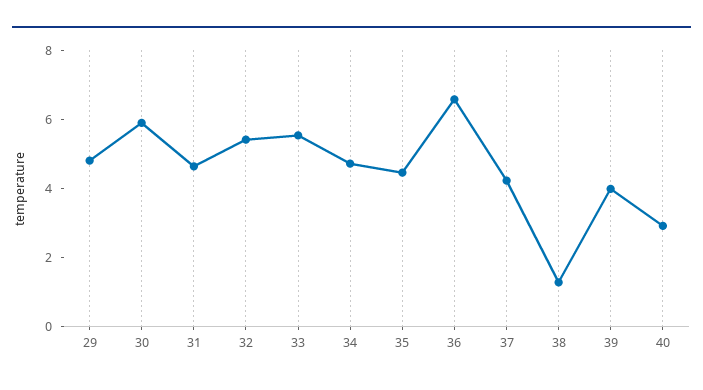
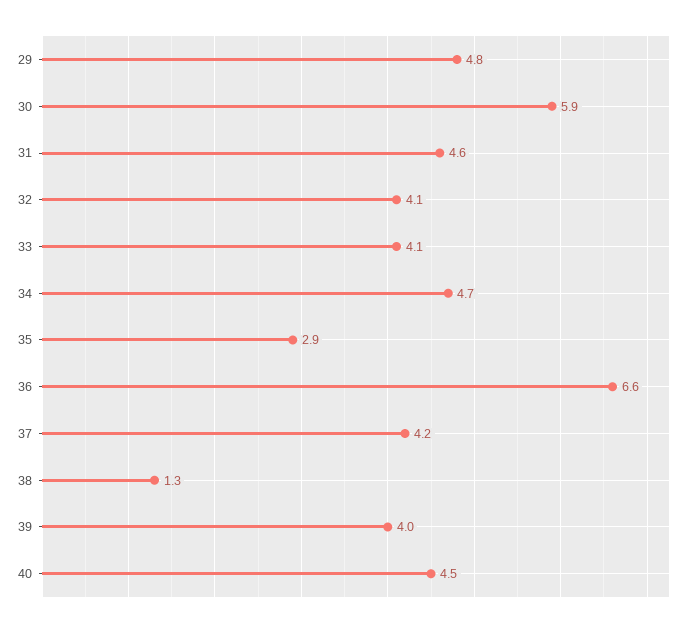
32: 5.5 -> 4.1
33: 5.5 -> 4.1
35: 4.5 -> 2.9
40: 3 -> 4.5

